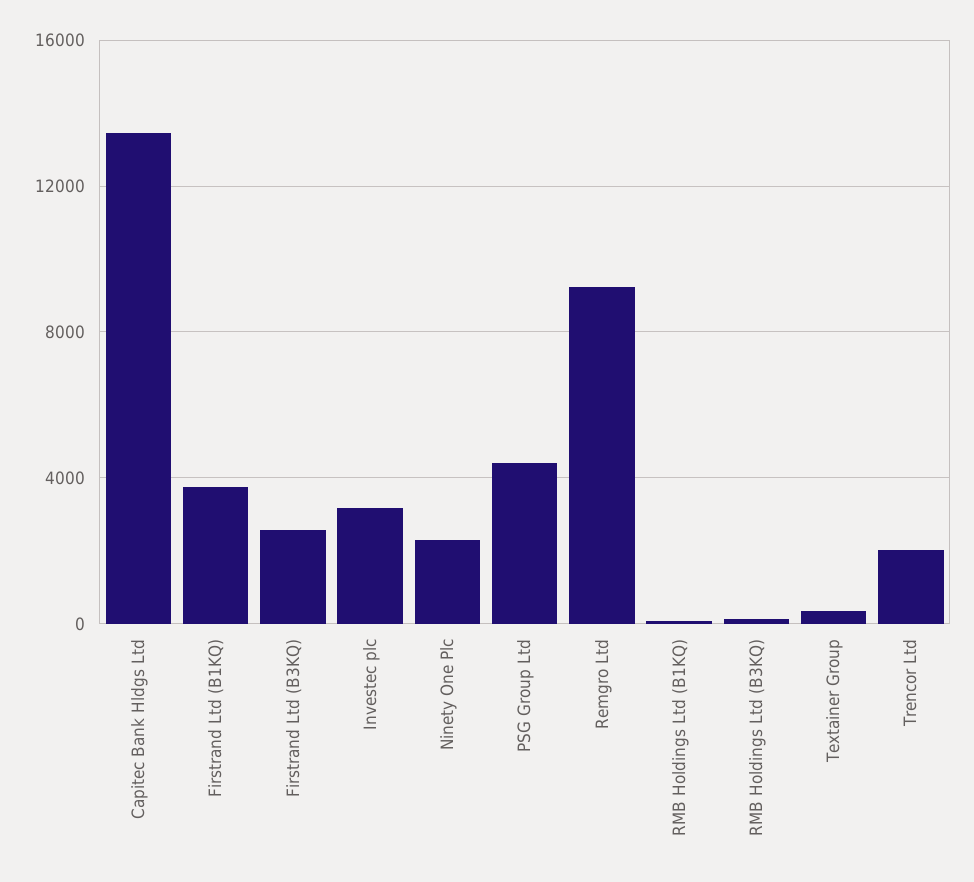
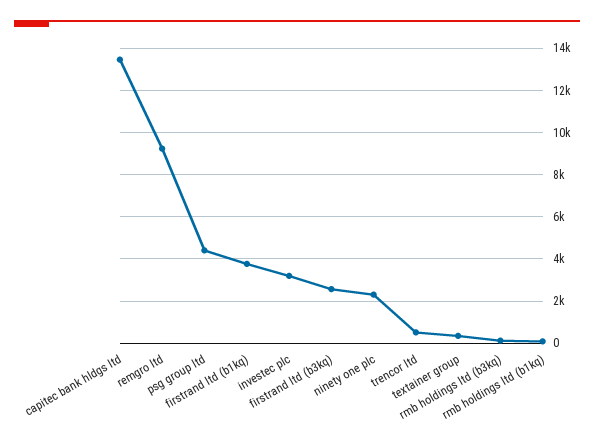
Trencor Ltd: 2000 -> 500

